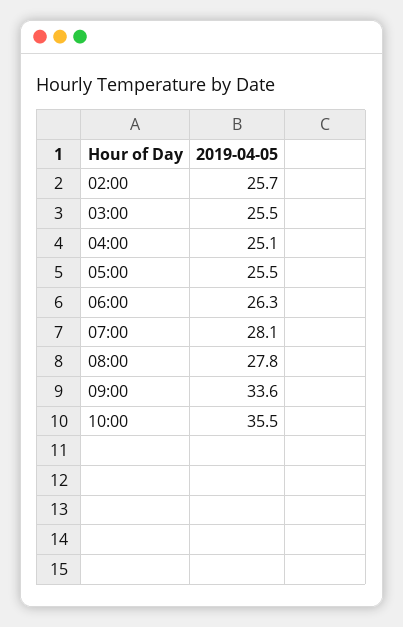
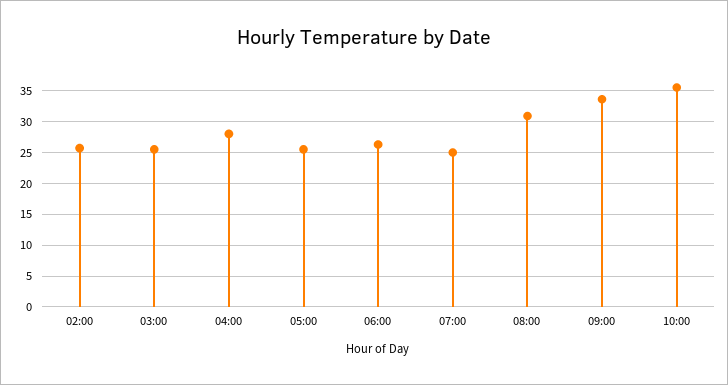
04:00: 25.1 -> 28
07:00: 28.1 -> 25
08:00: 27.8 -> 31

